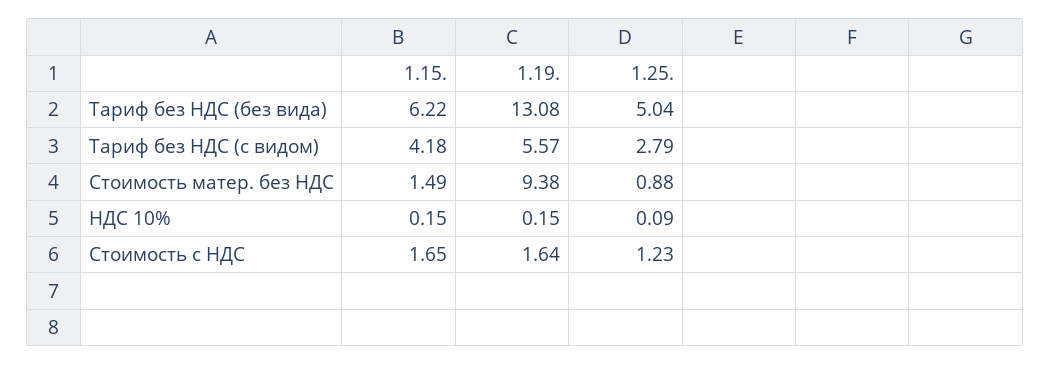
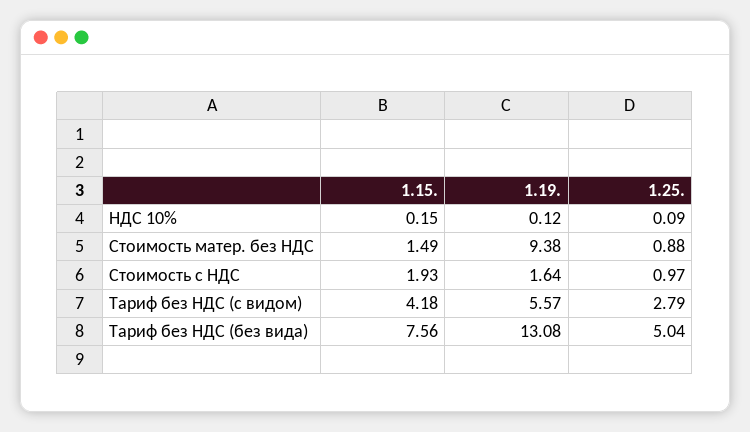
1.15., Тариф без НДС (без вида): 6.22 -> 7.56
1.19., НДС 10%: 0.15 -> 0.12
1.15., Стоимость с НДС: 1.65 -> 1.93
1.25., Стоимость с НДС: 1.23 -> 0.97

